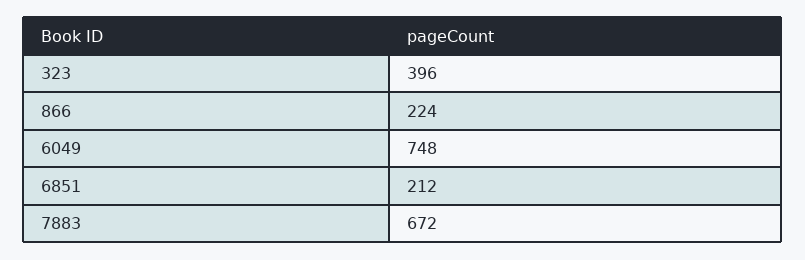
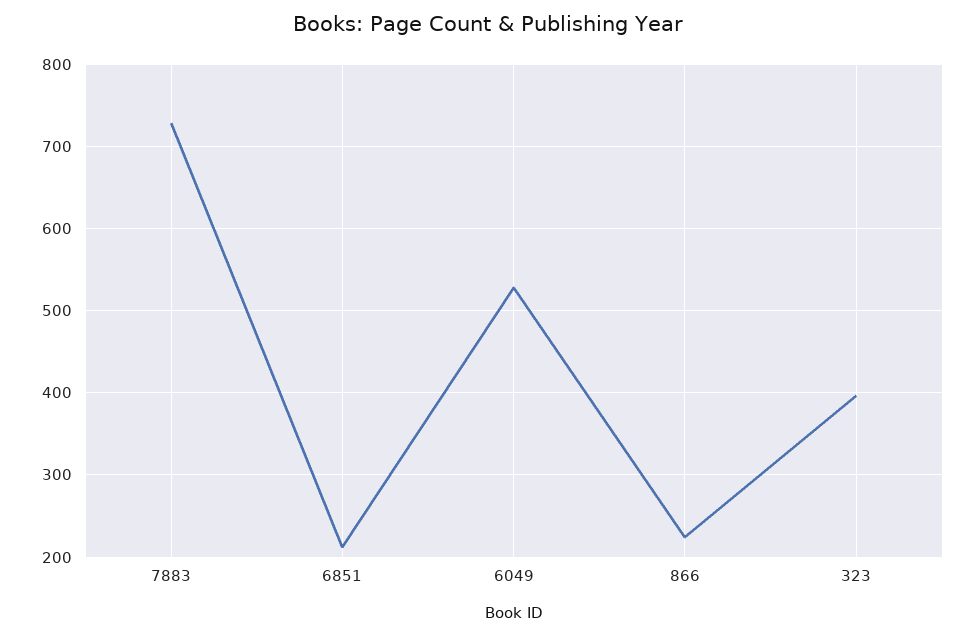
6049: 748 -> 530
7883: 672 -> 730

